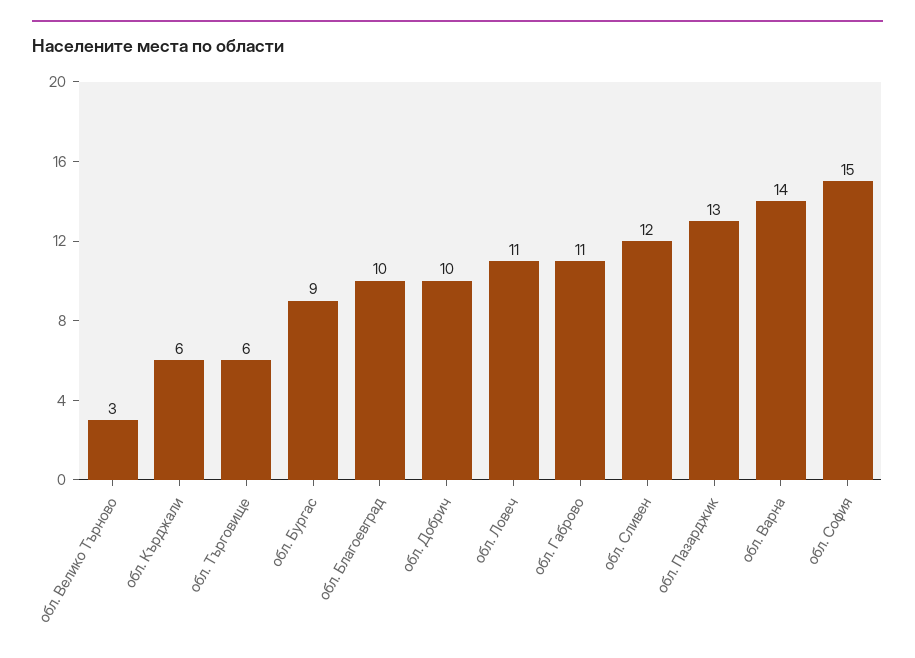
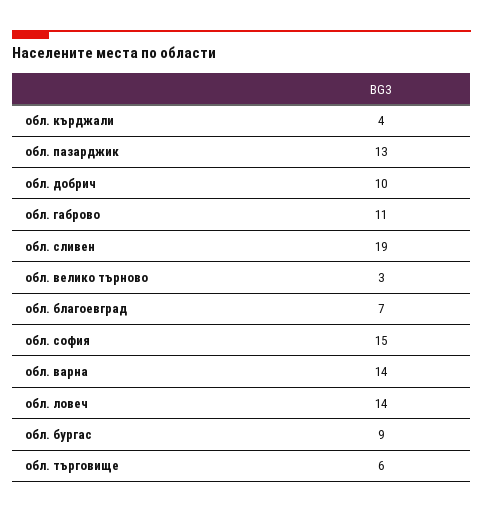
обл. Кърджали: 6 -> 4
обл. Благоевград: 10 -> 7
обл. Ловеч: 11 -> 14
обл. Сливен: 12 -> 19

